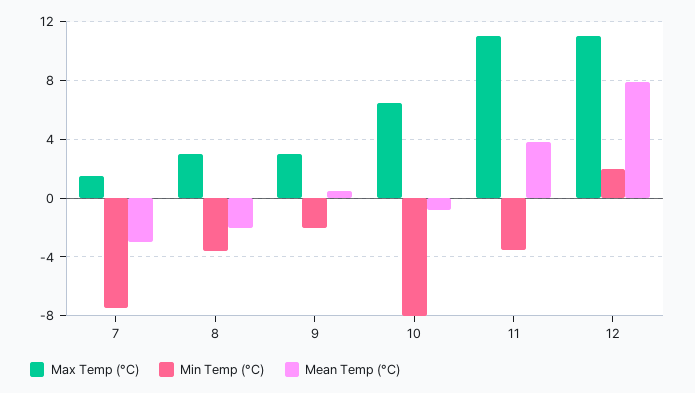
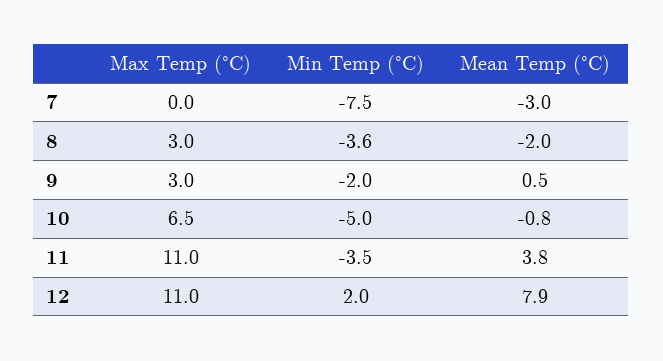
Max Temp (°C), 7: 1.5 -> 0
Min Temp (°C), 10: -8 -> -5

